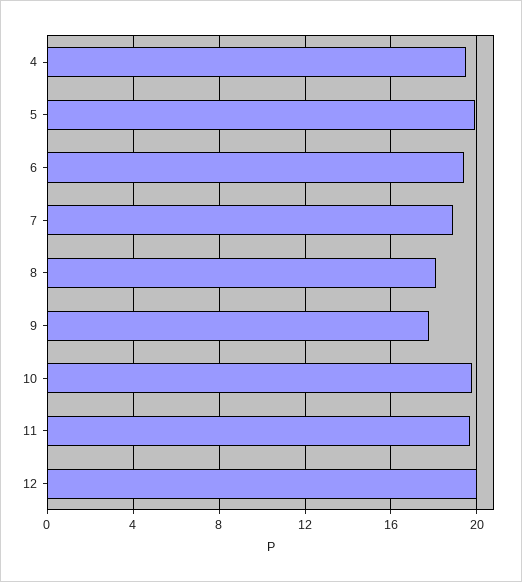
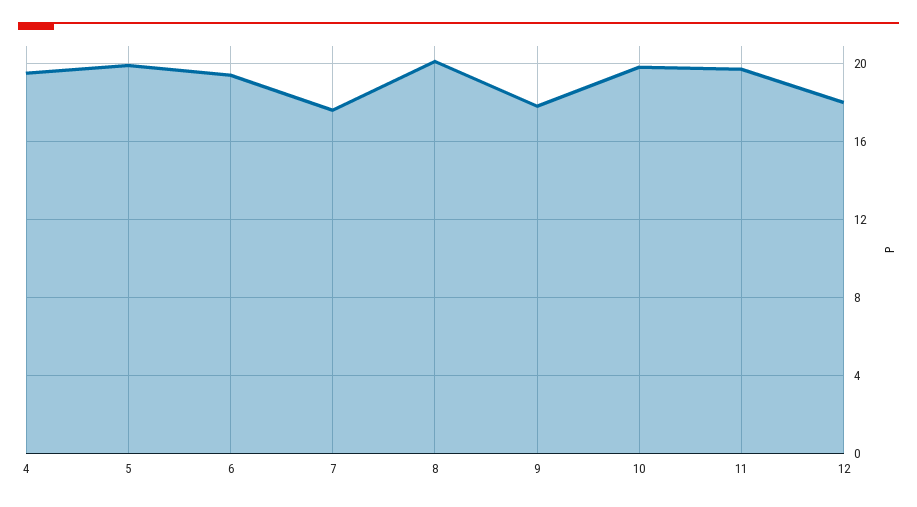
7: 19 -> 17.5
8: 18 -> 20
12: 20 -> 18

